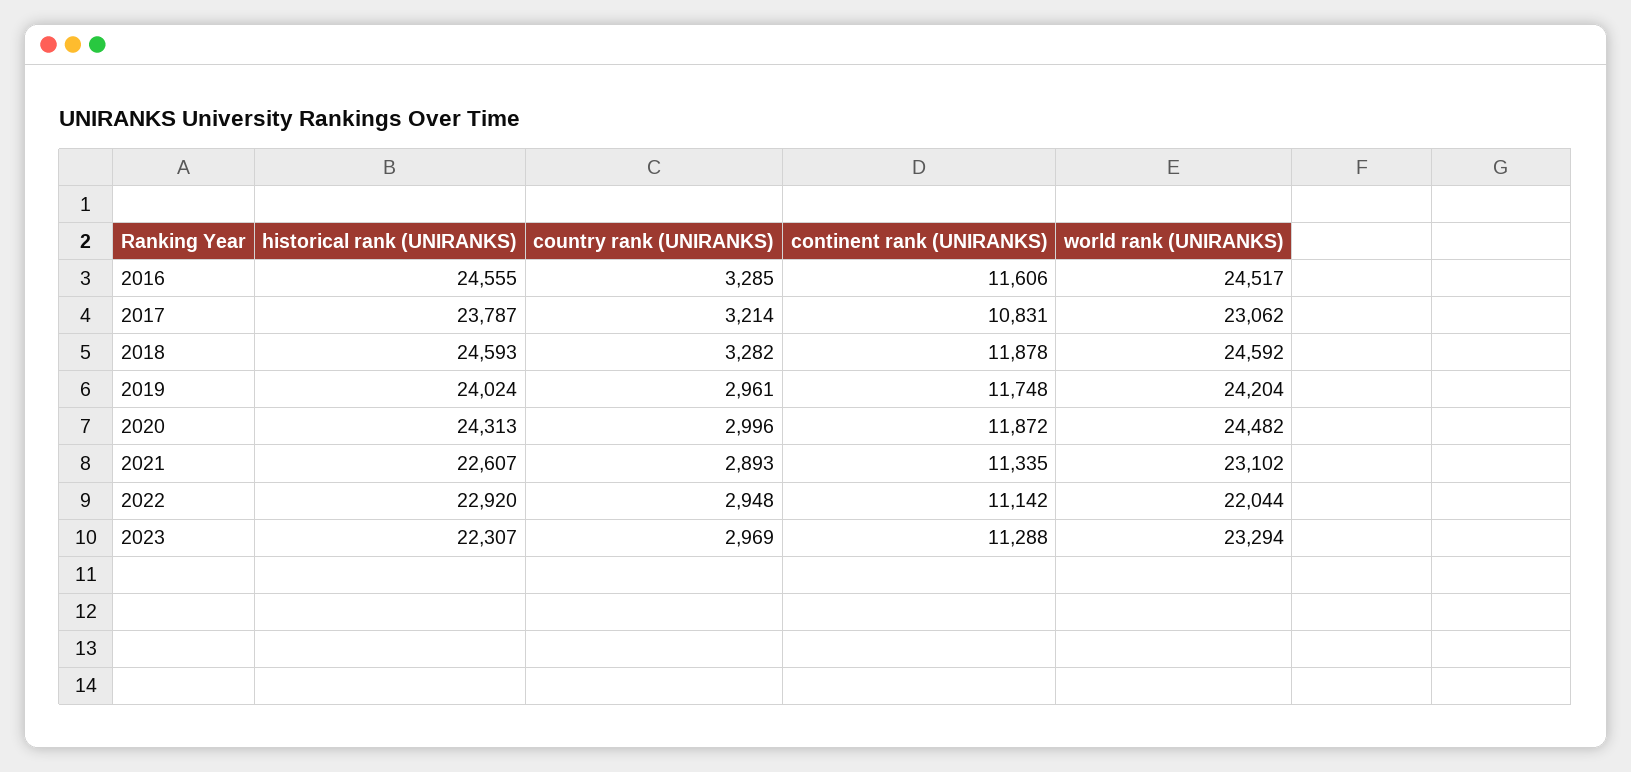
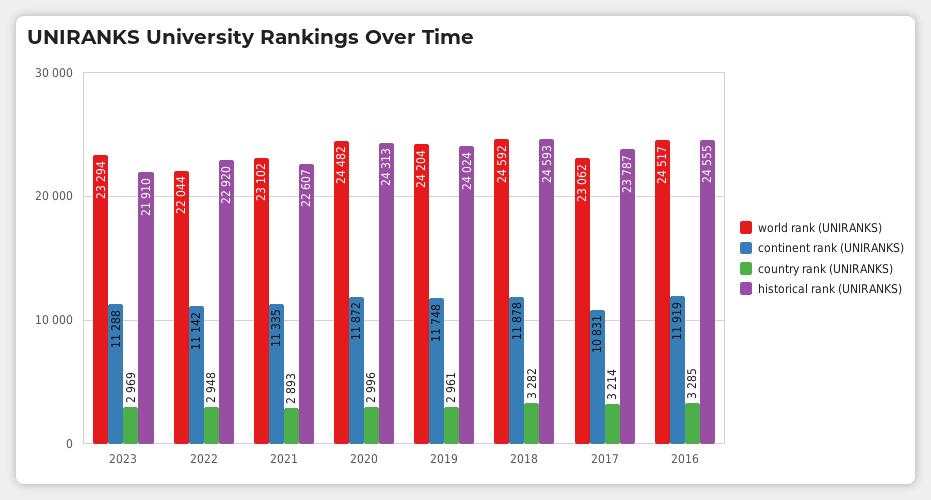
continent rank (UNIRANKS), 2016: 11606 -> 11919
historical rank (UNIRANKS), 2023: 22307 -> 21910

